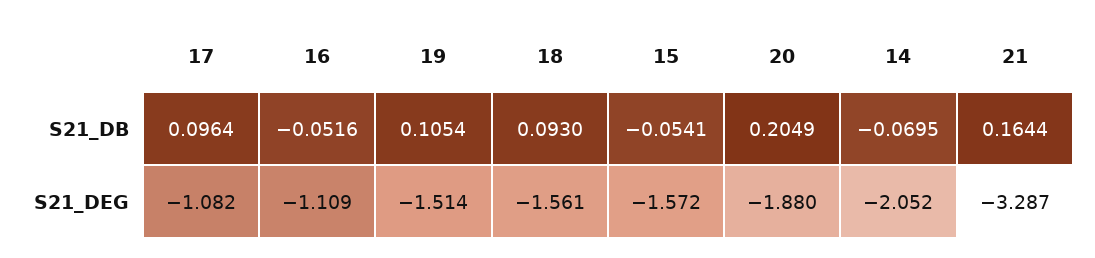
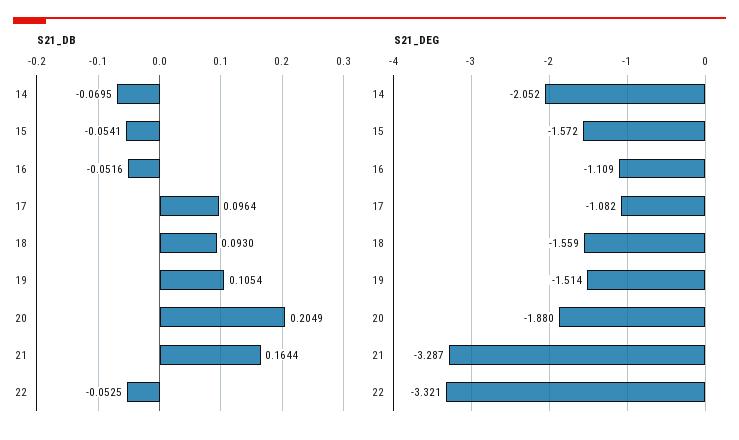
S21_DEG, 18: -1.561 -> -1.559
S21_DB, 22: none -> -0.0525
S21_DEG, 22: none -> -3.321

